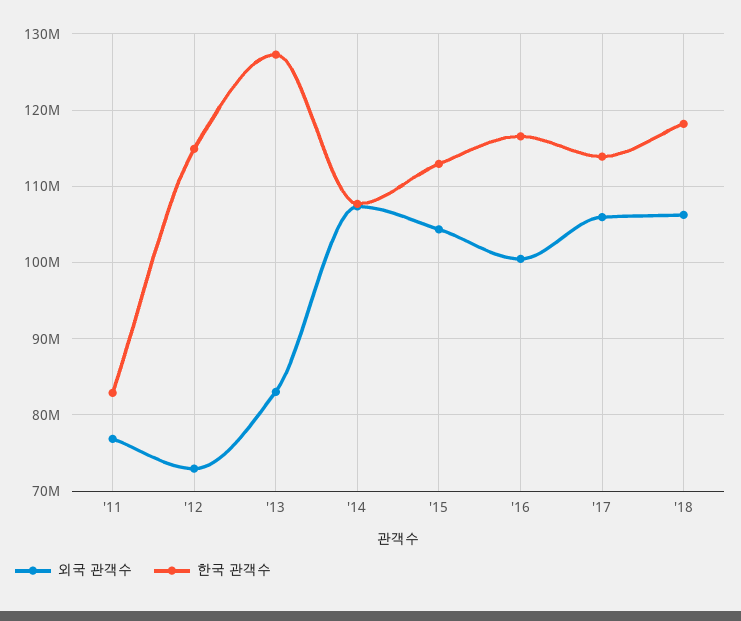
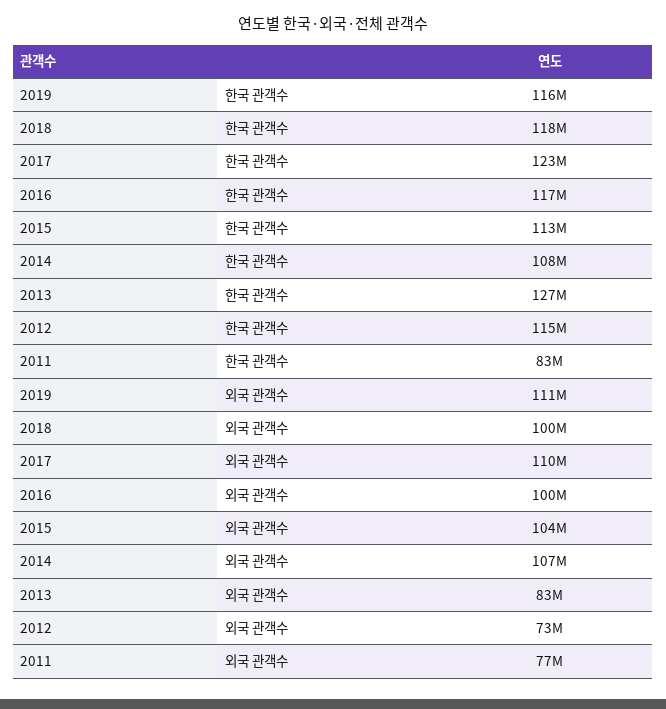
외국 관객수, '17: 106000000 -> 110000000
한국 관객수, '17: 114000000 -> 123000000
외국 관객수, '18: 106000000 -> 100000000
한국 관객수, 2019: none -> 116000000
외국 관객수, 2019: none -> 111000000

